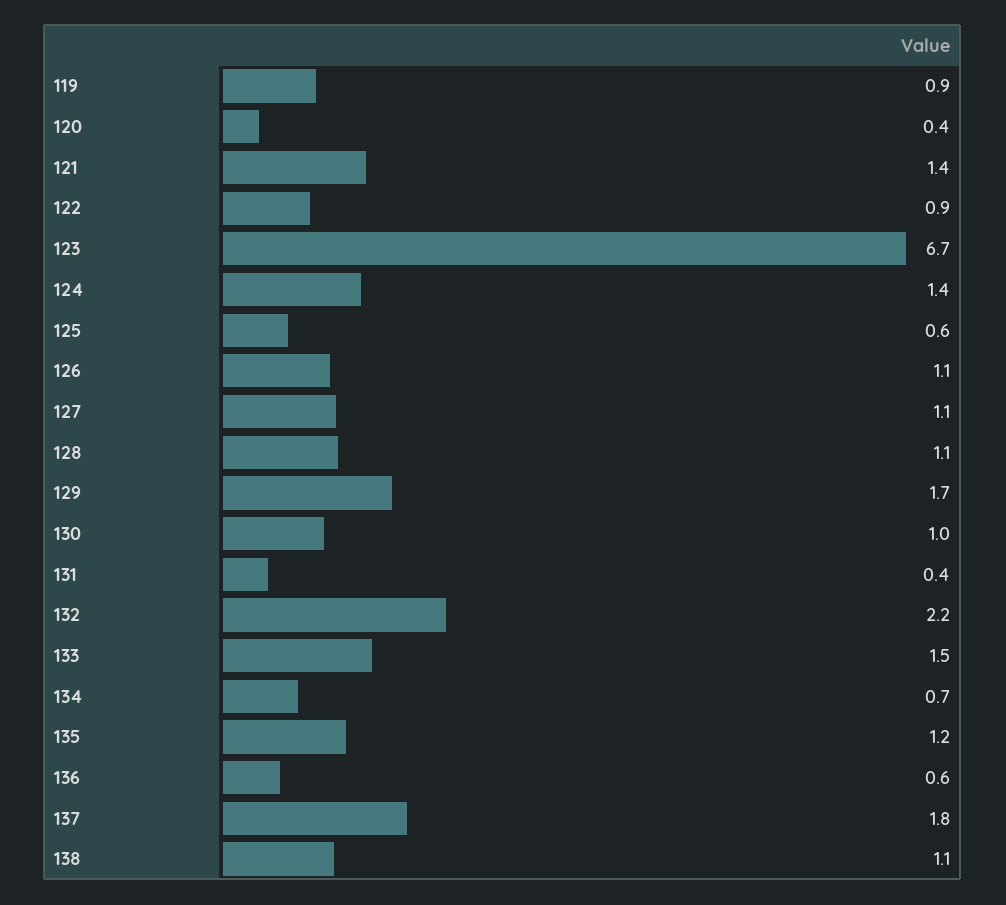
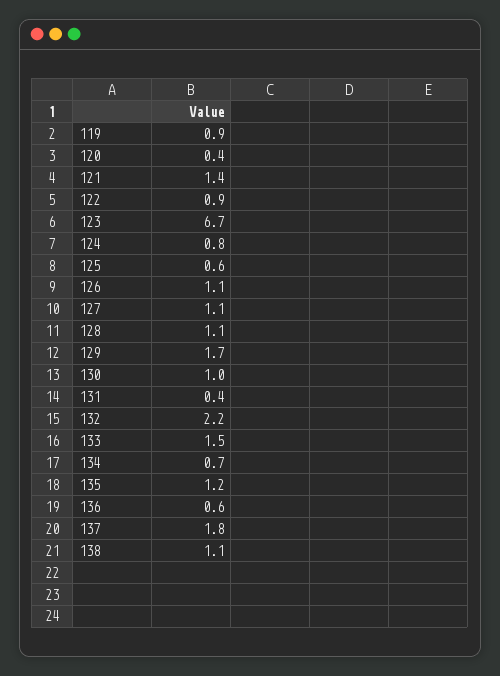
124: 1.4 -> 0.8

